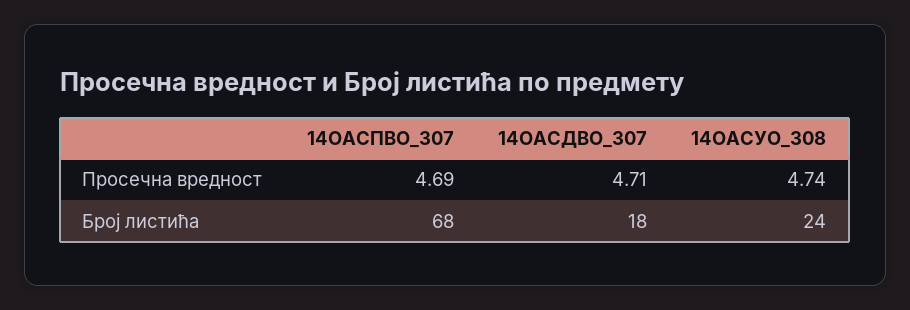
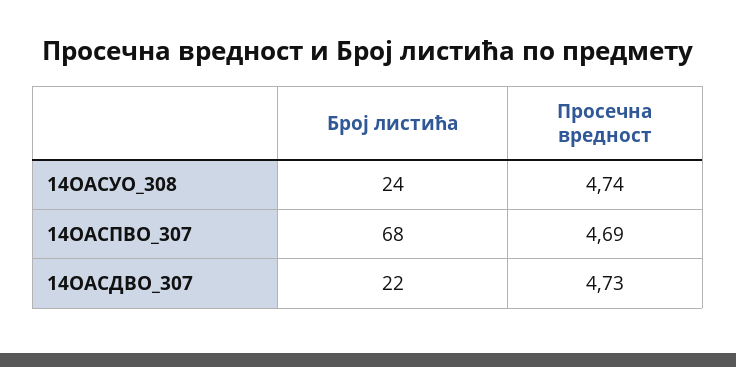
14ОАСДВО_307, Просечна вредност: 4.71 -> 4.73
14ОАСДВО_307, Број листића: 18 -> 22

